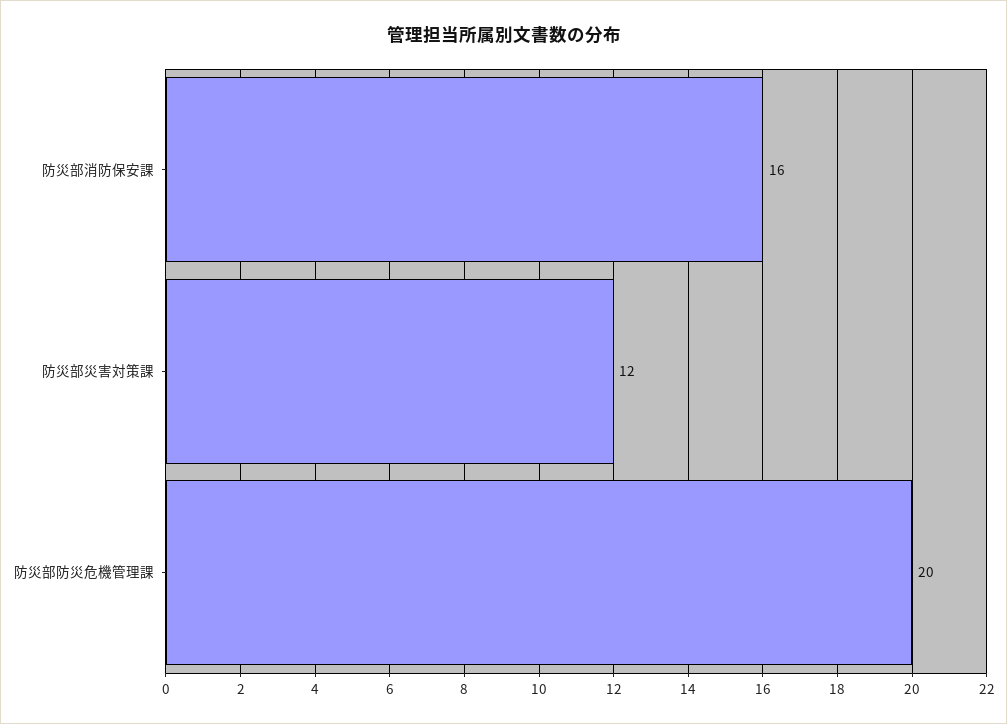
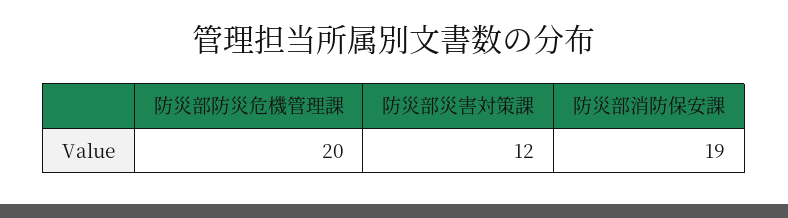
防災部消防保安課: 16 -> 19

